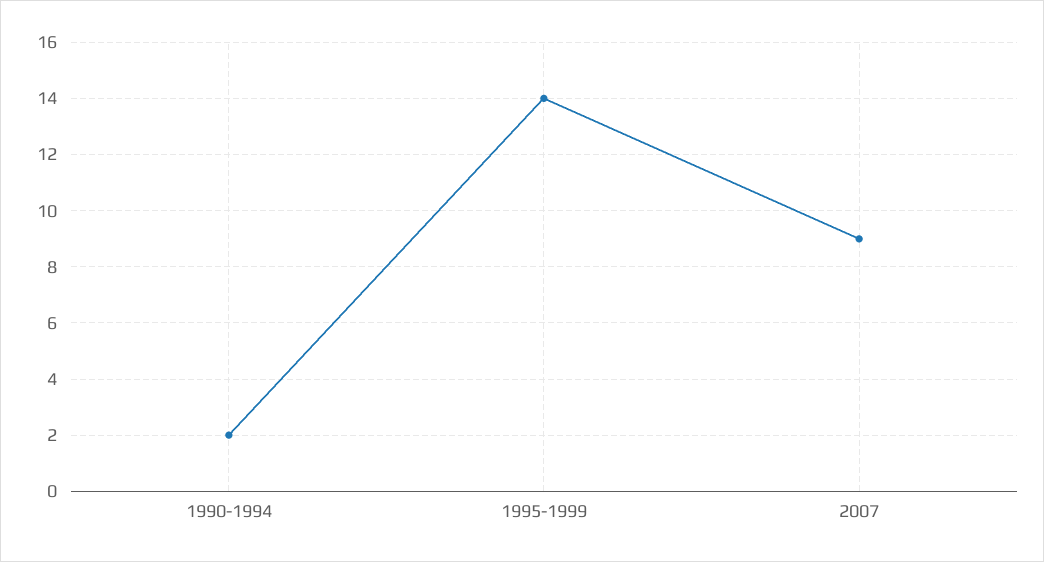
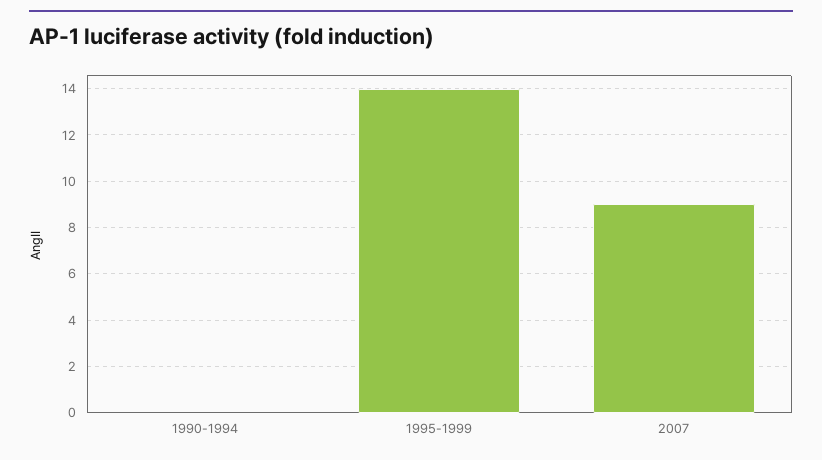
1990-1994: 2 -> 0

